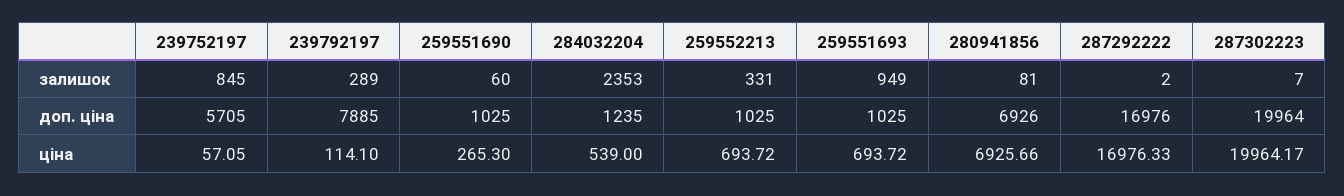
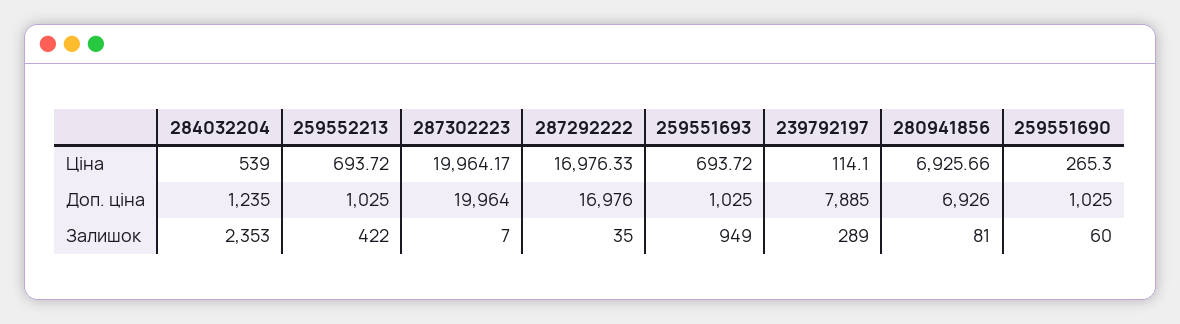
239752197, залишок: 845 -> none
259552213, залишок: 331 -> 422
287292222, залишок: 2 -> 35
239752197, доп. ціна: 5705 -> none
239752197, ціна: 57.05 -> none

